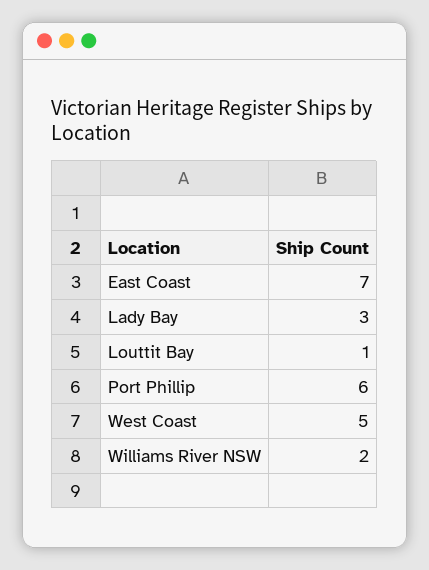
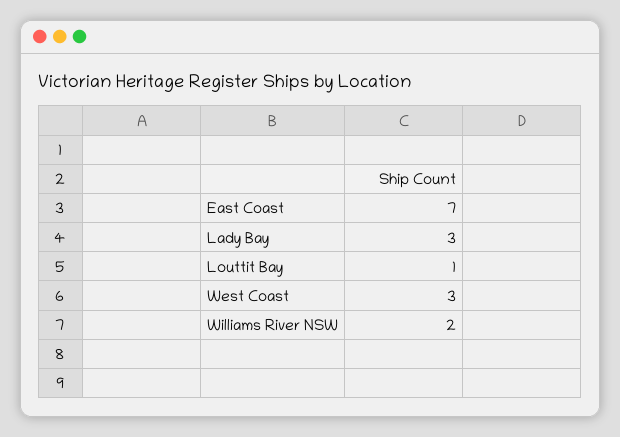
Port Phillip: 6 -> none
West Coast: 5 -> 3

